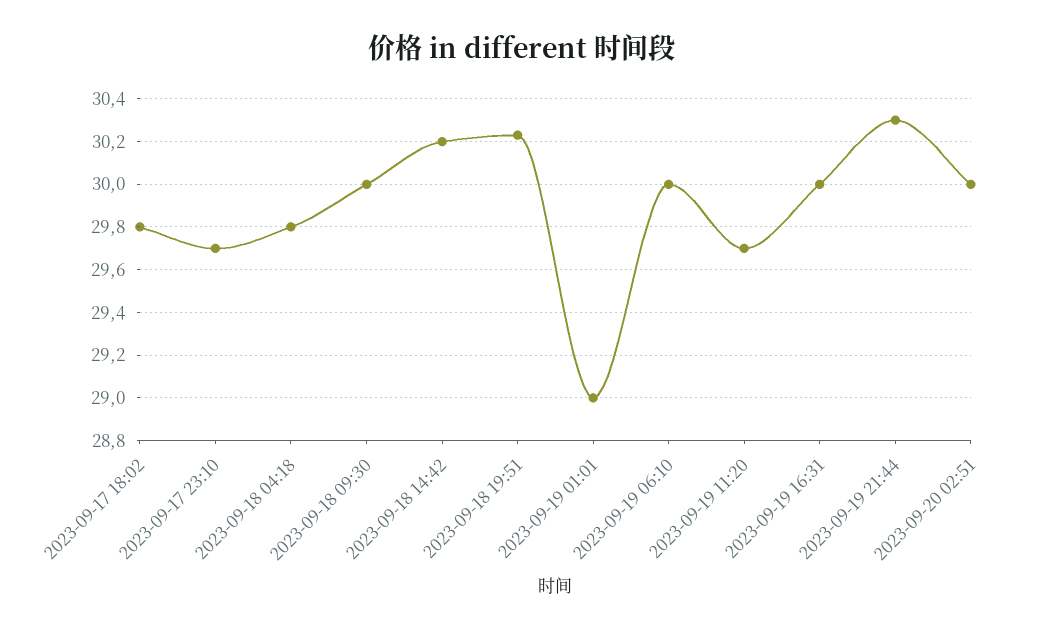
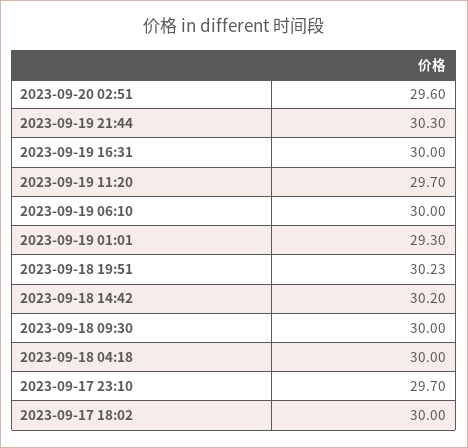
2023-09-17 18:02: 29.8 -> 30
2023-09-18 04:18: 29.8 -> 30
2023-09-19 01:01: 29 -> 29.3
2023-09-20 02:51: 30 -> 29.6

